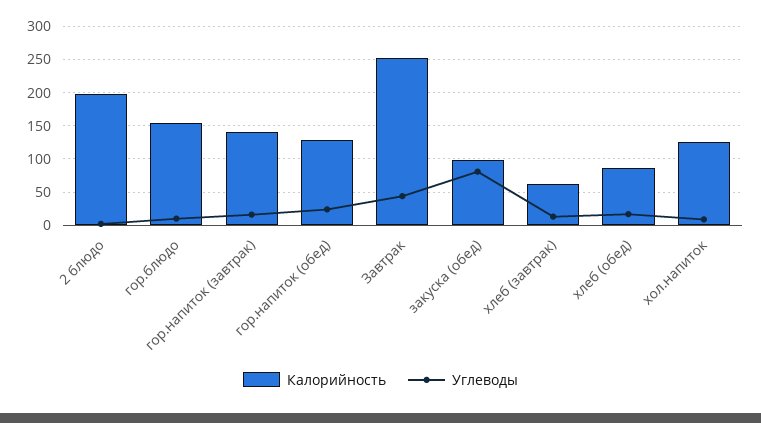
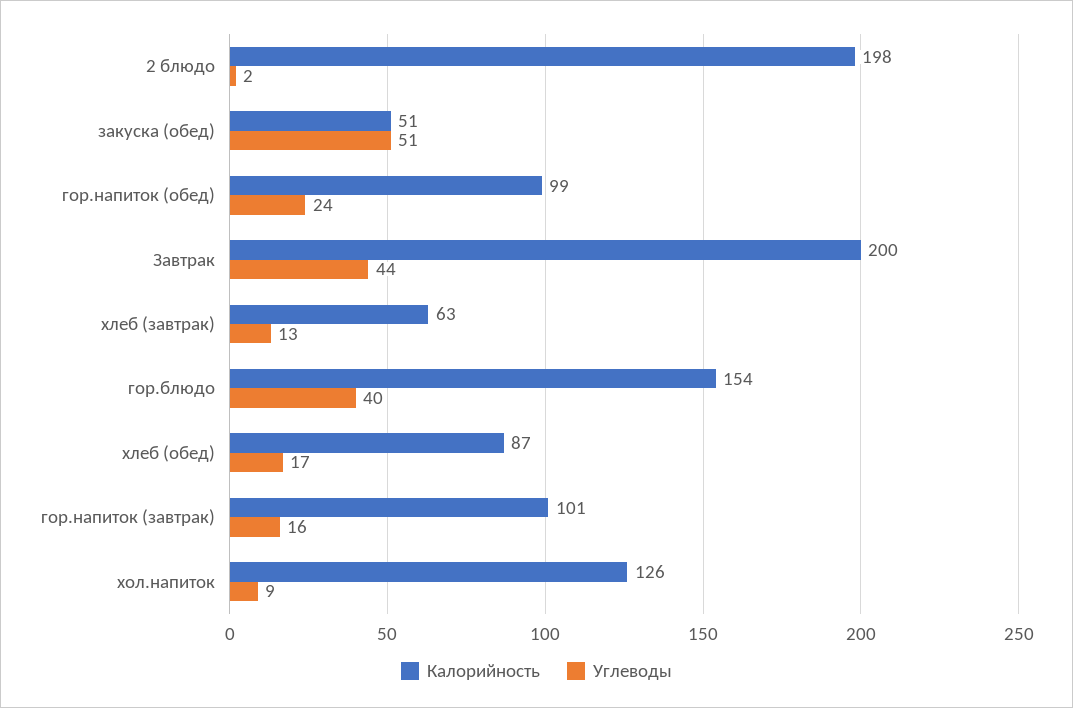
Углеводы, гор.блюдо: 10 -> 40
Калорийность, гор.напиток (завтрак): 140 -> 101
Калорийность, гор.напиток (обед): 130 -> 99
Калорийность, Завтрак: 250 -> 200
Калорийность, закуска (обед): 100 -> 51
Углеводы, закуска (обед): 80 -> 51

